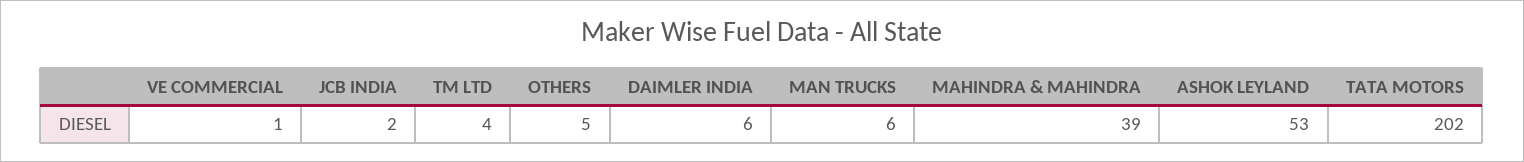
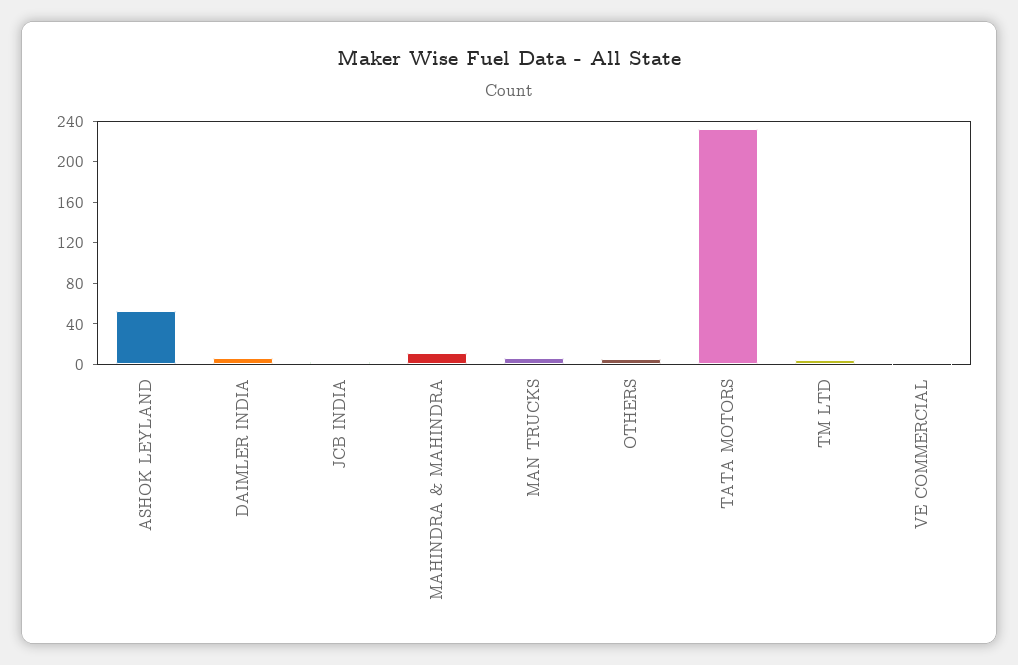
MAHINDRA & MAHINDRA: 39 -> 10
TATA MOTORS: 202 -> 230

